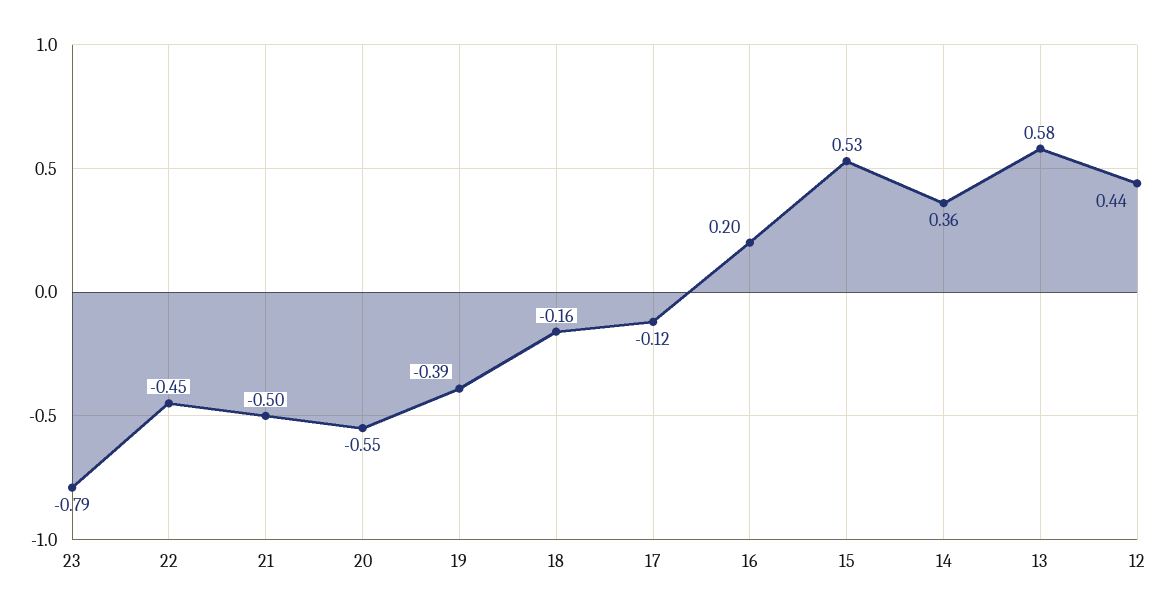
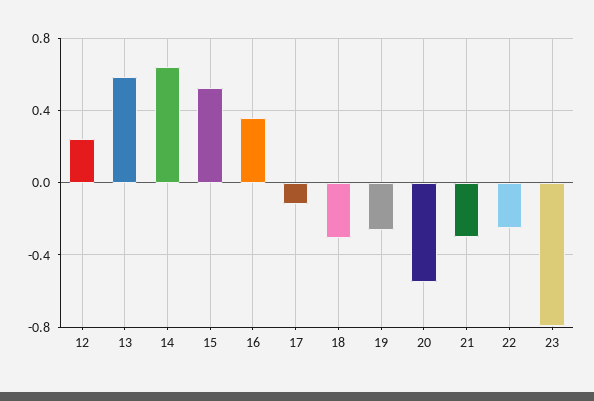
22: -0.45 -> -0.25
21: -0.5 -> -0.3
19: -0.39 -> -0.25
18: -0.16 -> -0.3
16: 0.2 -> 0.35
14: 0.36 -> 0.65
12: 0.44 -> 0.25

